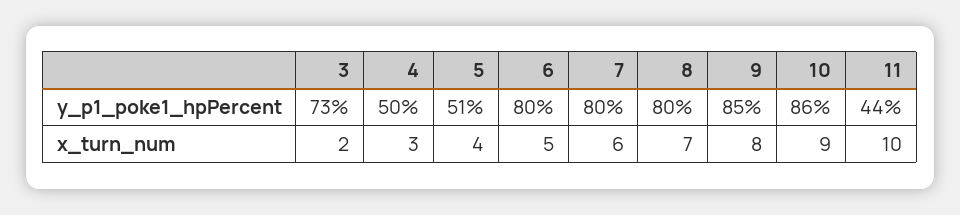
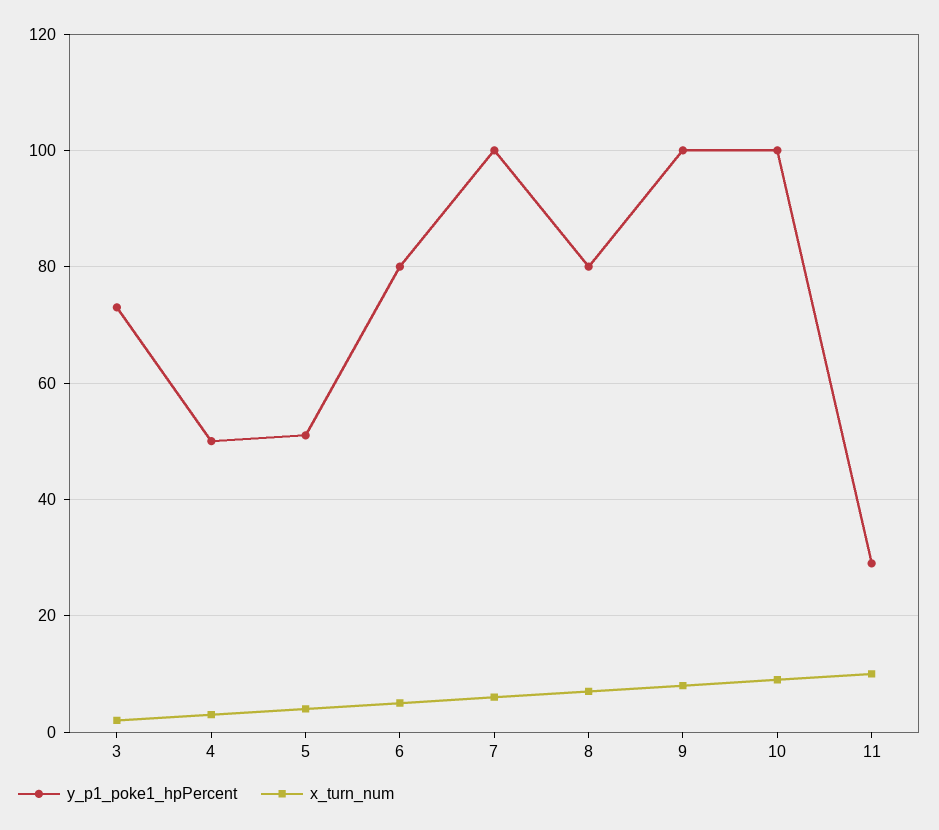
y_p1_poke1_hpPercent, 7: 80 -> 100
y_p1_poke1_hpPercent, 9: 85 -> 100
y_p1_poke1_hpPercent, 10: 86 -> 100
y_p1_poke1_hpPercent, 11: 44 -> 30

